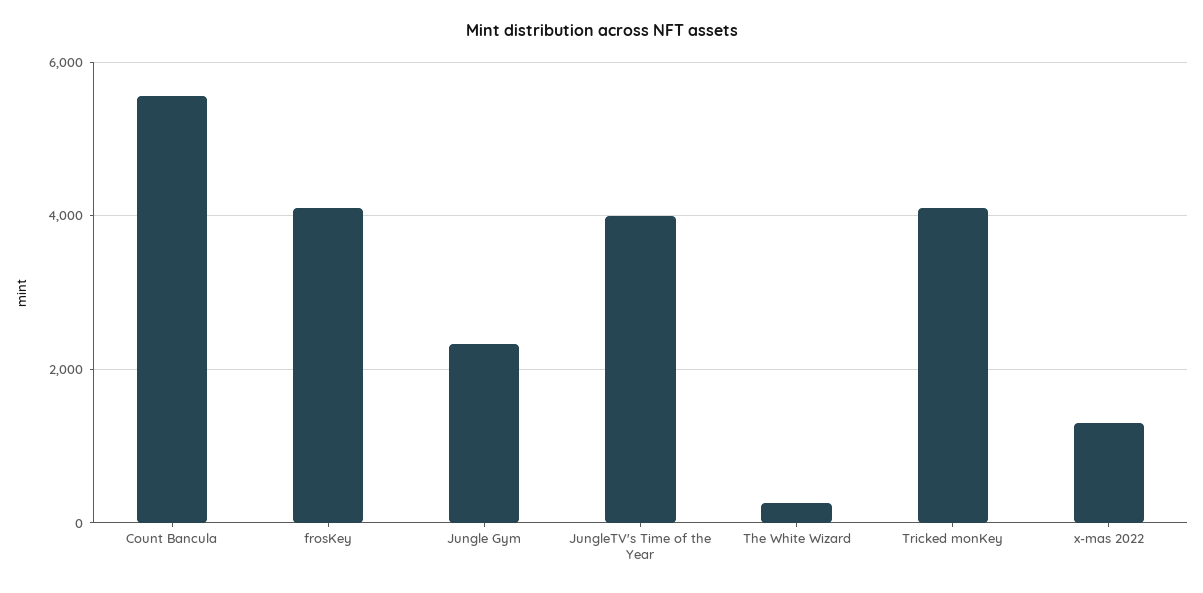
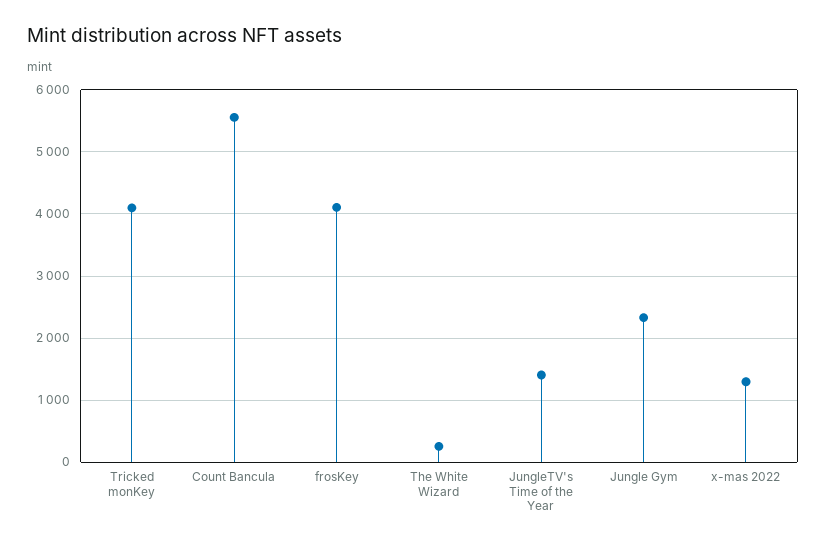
JungleTV's Time of the Year: 4000 -> 1400

